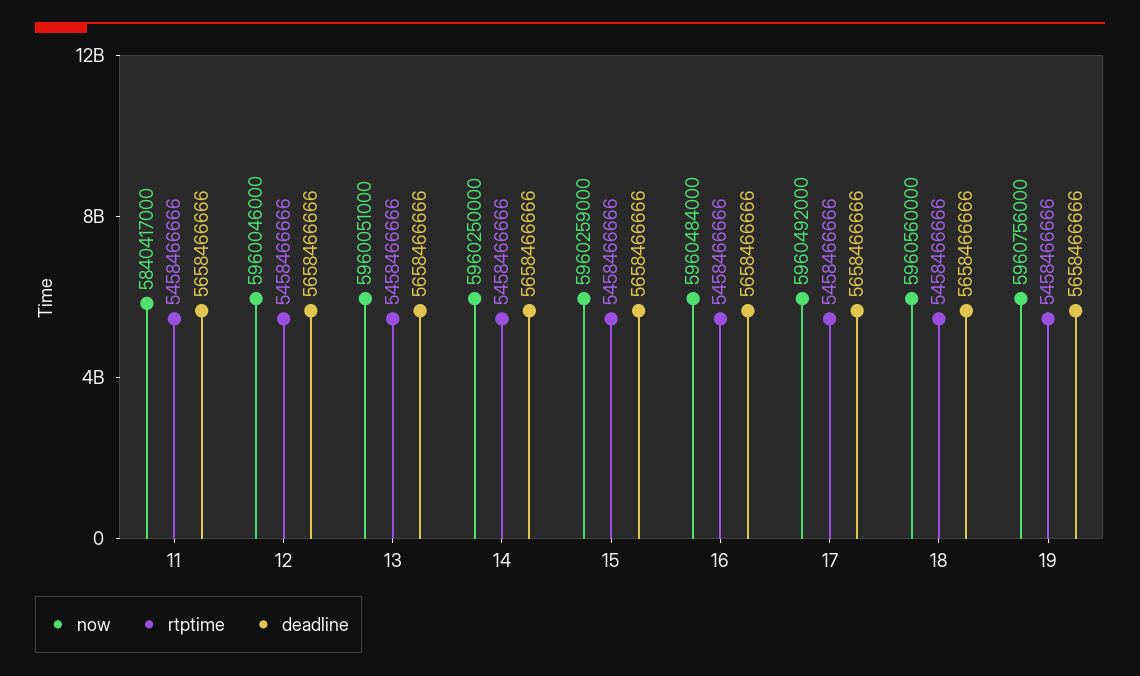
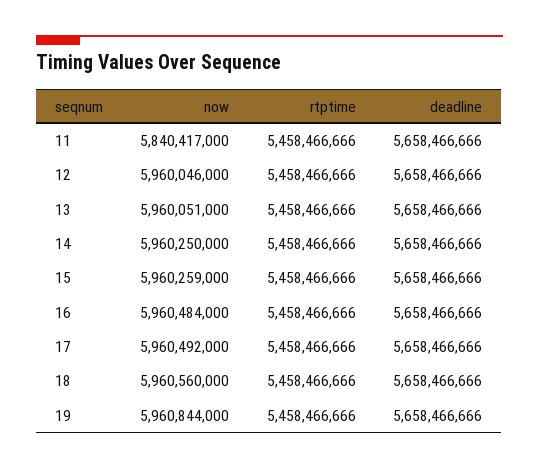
now, 19: 5960756000 -> 5960844000

